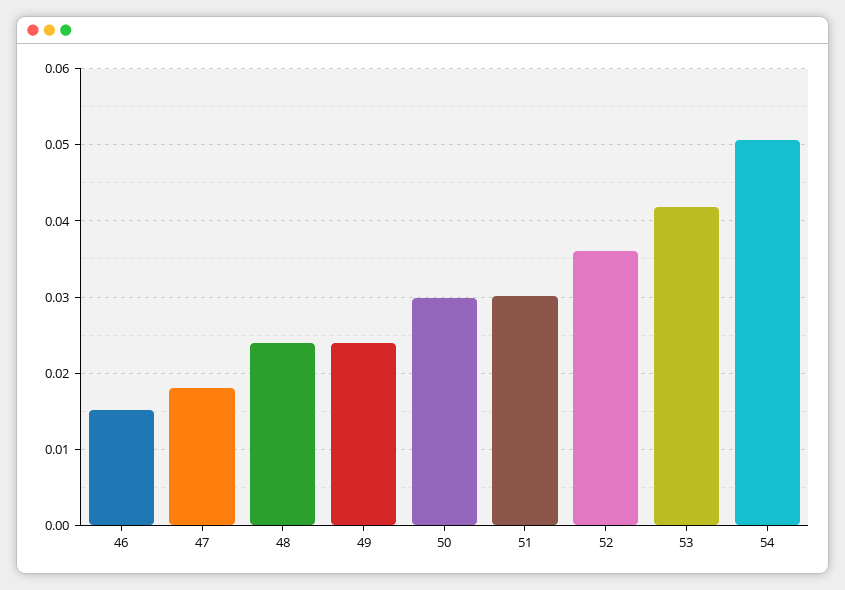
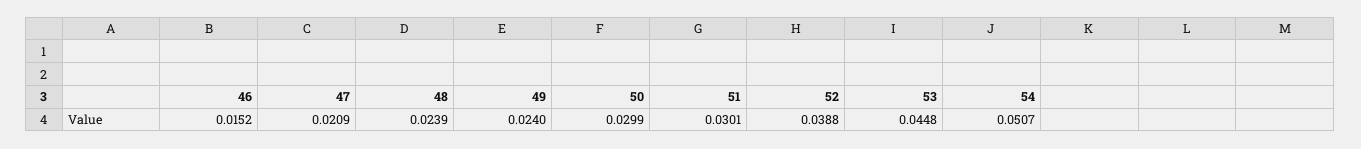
47: 0.018 -> 0.0209
52: 0.036 -> 0.0388
53: 0.042 -> 0.0448

